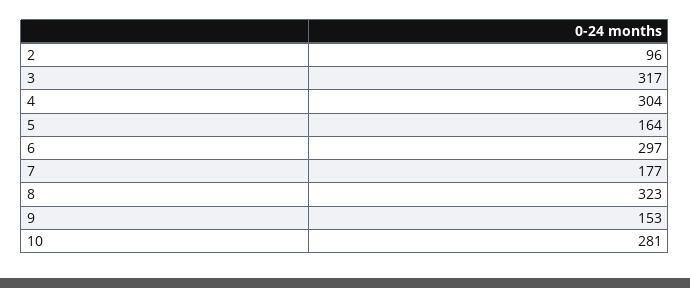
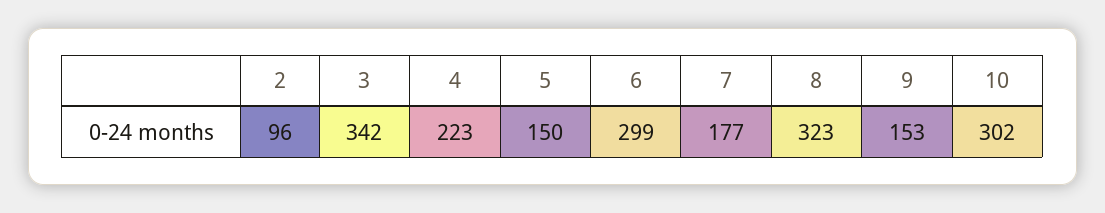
3: 317 -> 342
4: 304 -> 223
5: 164 -> 150
6: 297 -> 299
10: 281 -> 302

